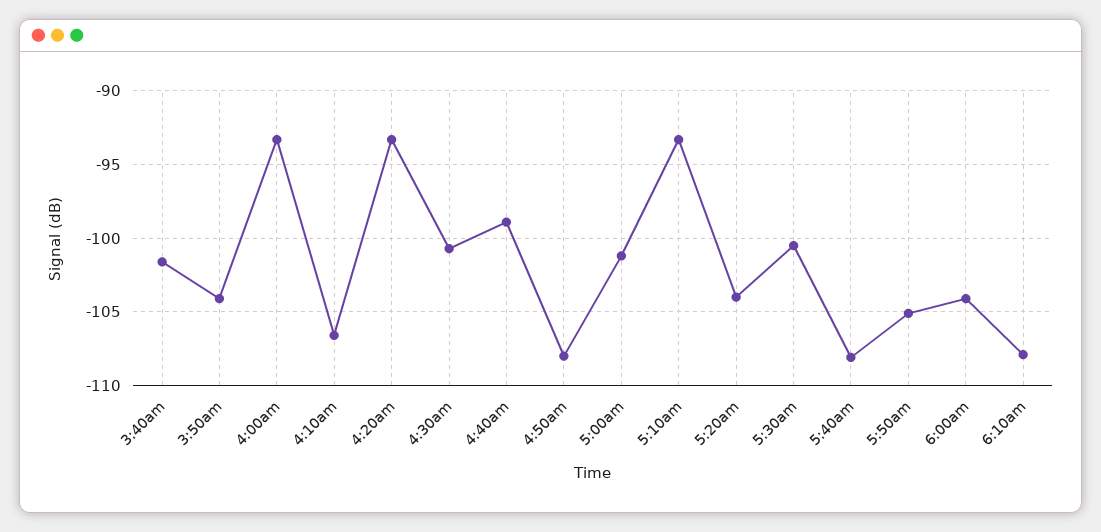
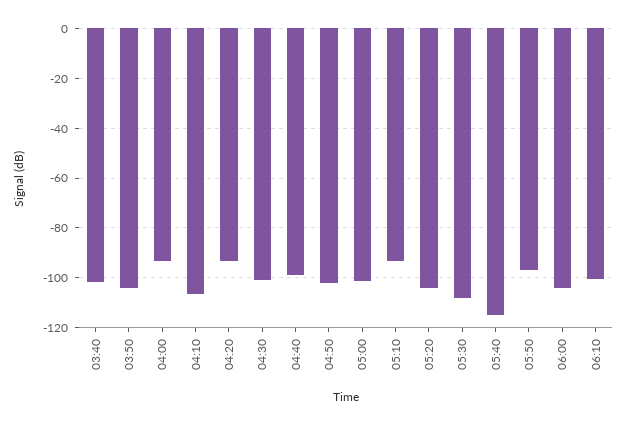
4:50am: -108 -> -102.5
5:30am: -100.5 -> -107.5
5:40am: -108 -> -115
5:50am: -105 -> -97.5
6:10am: -108 -> -100

